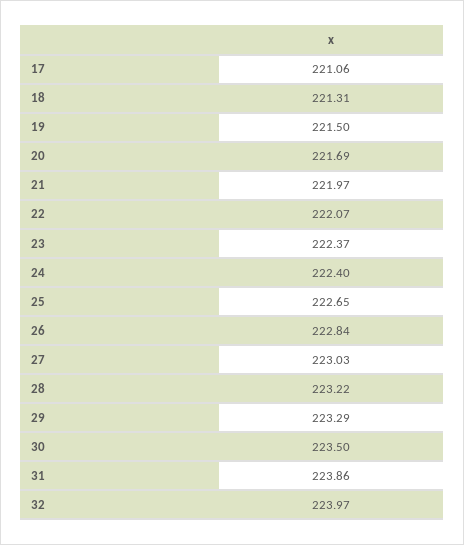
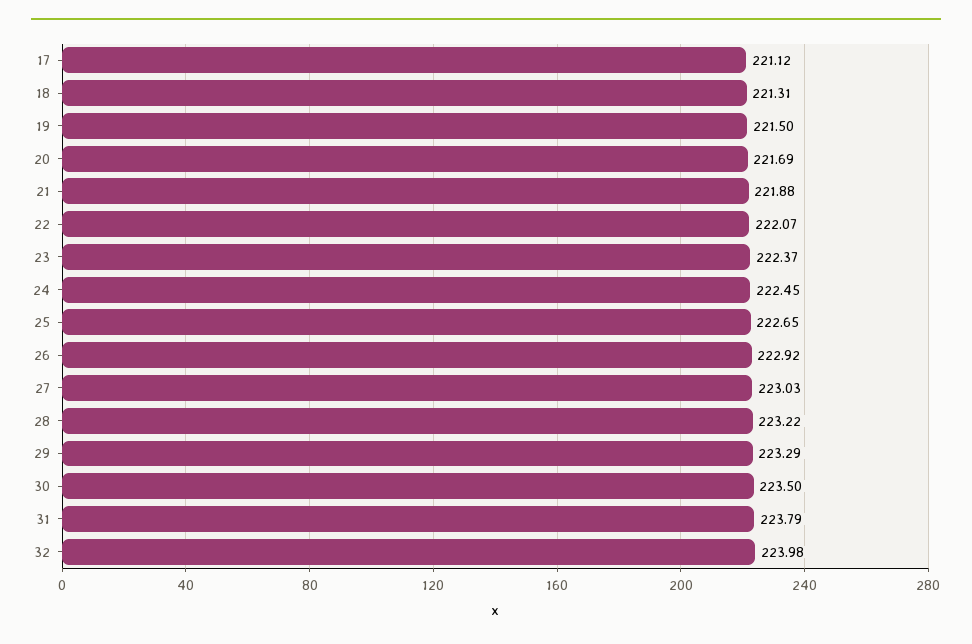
17: 221.06 -> 221.12
21: 221.97 -> 221.88
24: 222.4 -> 222.45
26: 222.84 -> 222.92
31: 223.86 -> 223.79
32: 223.97 -> 223.98

